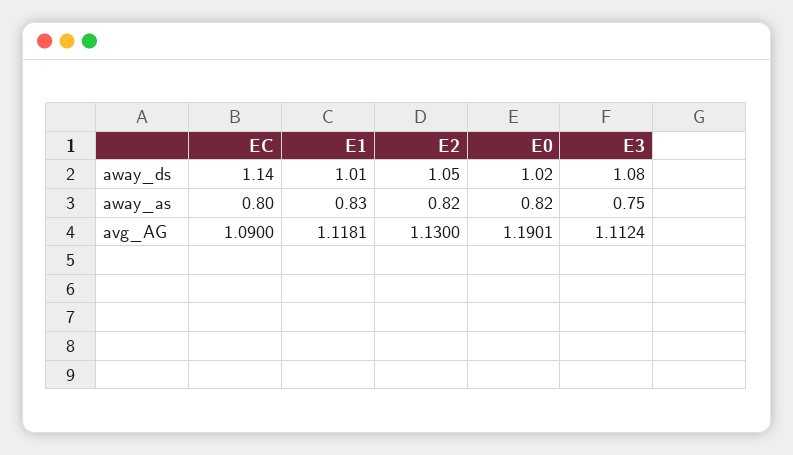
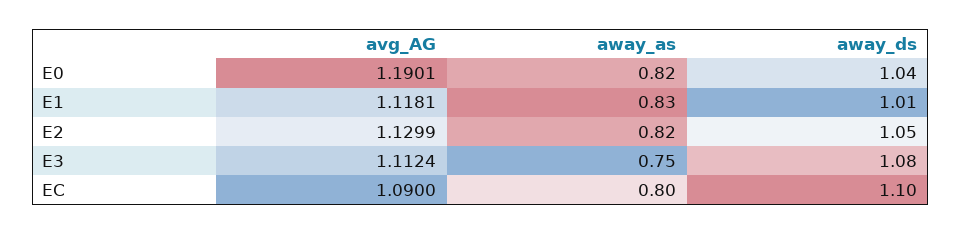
EC, away_ds: 1.14 -> 1.1
E0, away_ds: 1.02 -> 1.04
E2, avg_AG: 1.13 -> 1.1299

